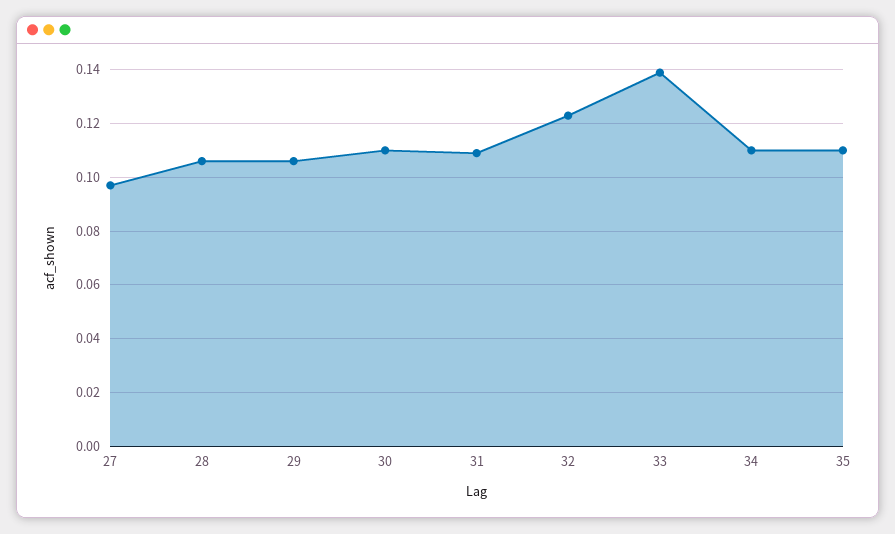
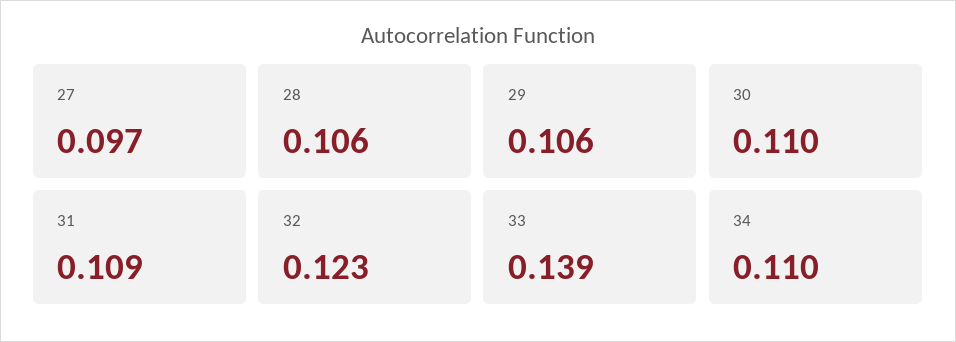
35: 0.11 -> none

